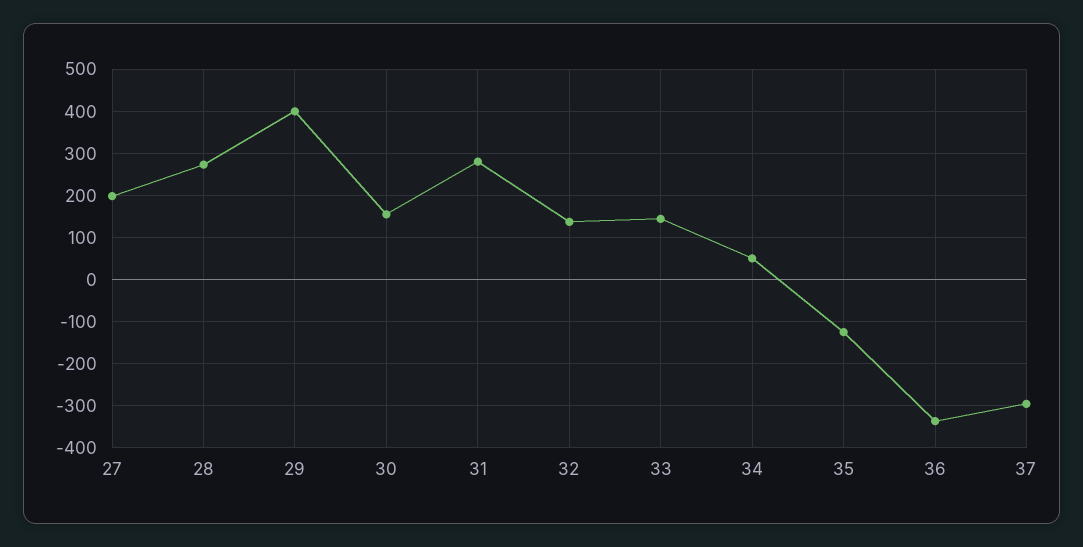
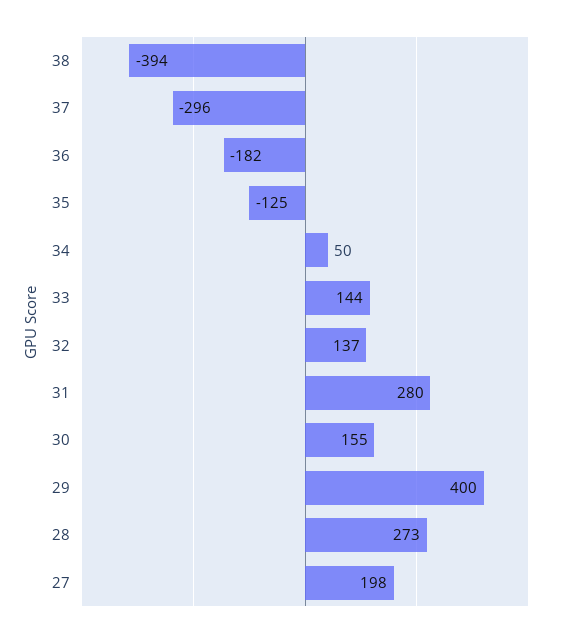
36: -340 -> -182
38: none -> -394

